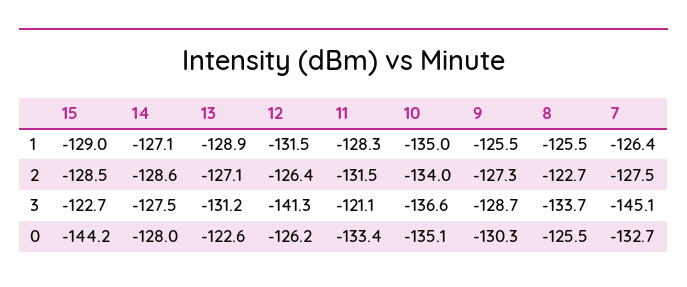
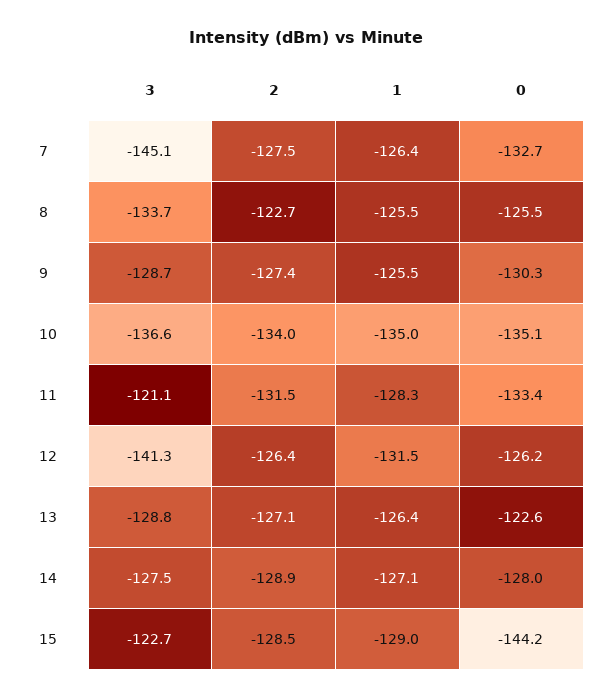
13, 1: -128.9 -> -126.4
14, 2: -128.6 -> -128.9
9, 2: -127.3 -> -127.4
13, 3: -131.2 -> -128.8

